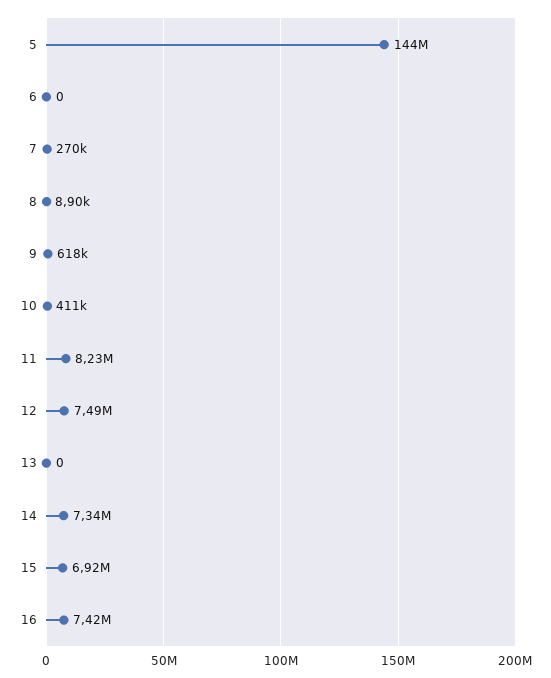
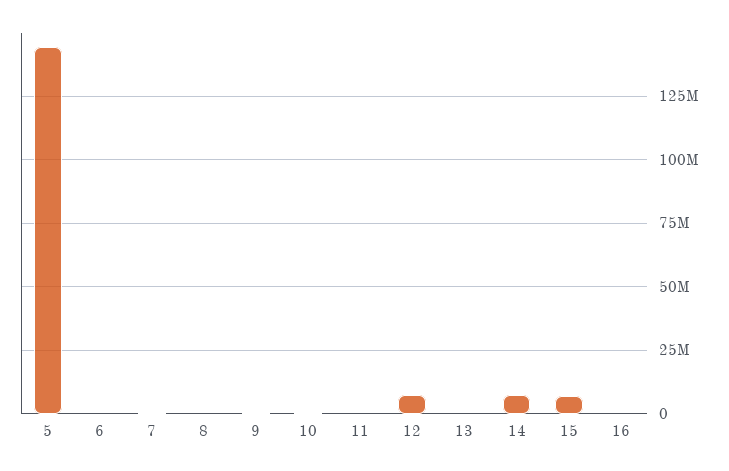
11: 8230000 -> 0
16: 7420000 -> 0

